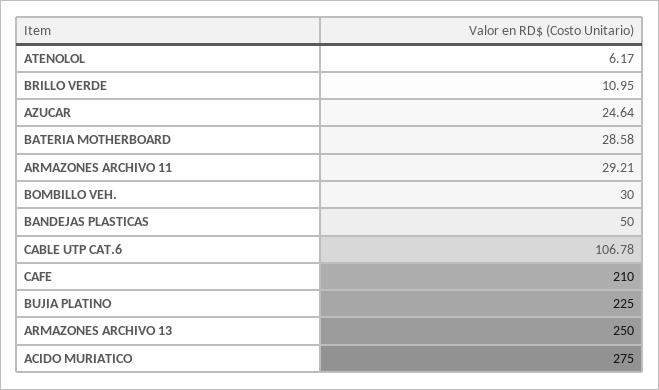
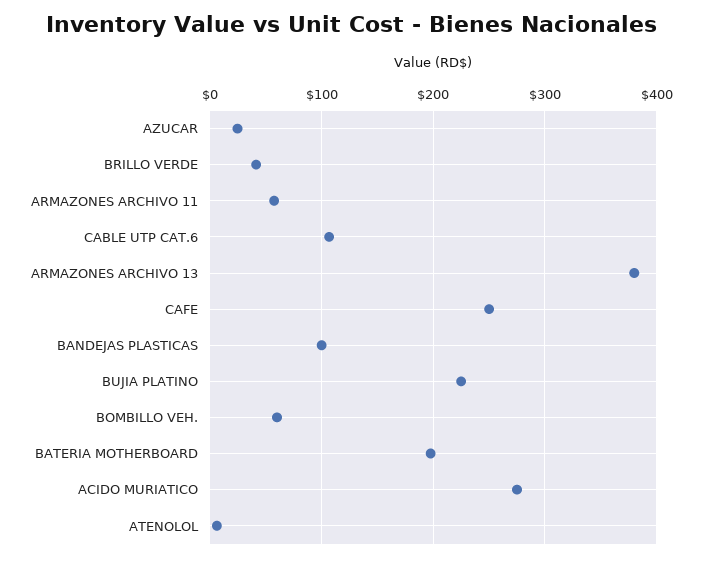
BRILLO VERDE: 10.95 -> 40
BATERIA MOTHERBOARD: 28.58 -> 200
ARMAZONES ARCHIVO 11: 29.21 -> 60
BOMBILLO VEH.: 30 -> 60
BANDEJAS PLASTICAS: 50 -> 100
CAFE: 210 -> 250
ARMAZONES ARCHIVO 13: 250 -> 380

